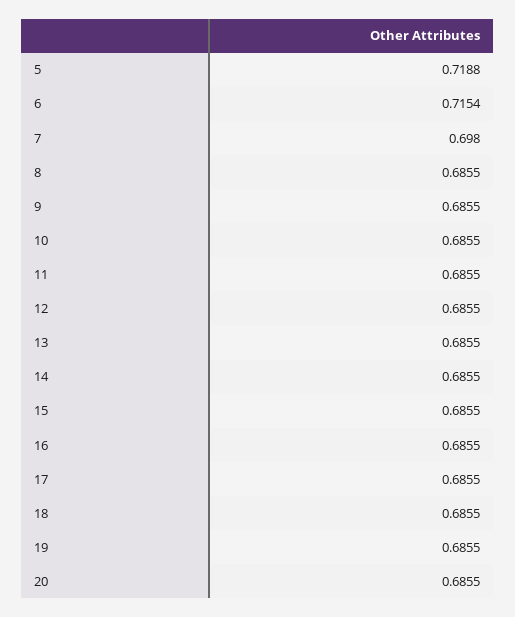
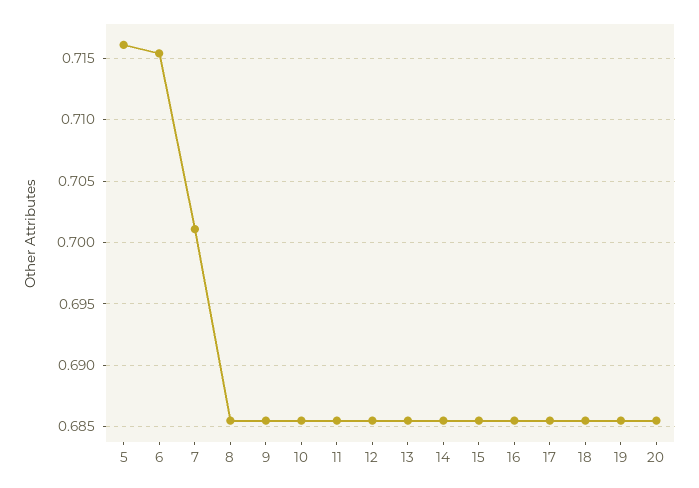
5: 0.7188 -> 0.716
7: 0.698 -> 0.701

